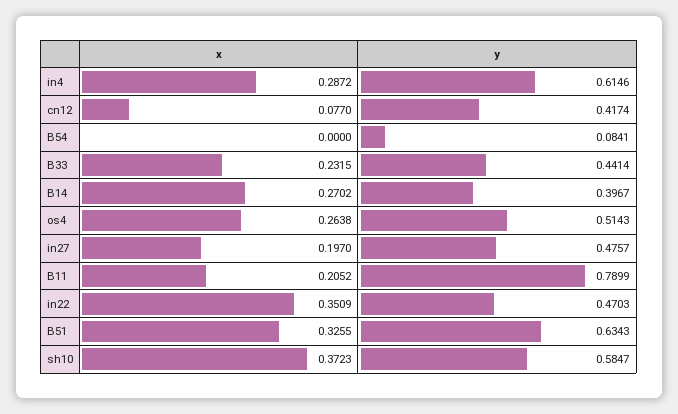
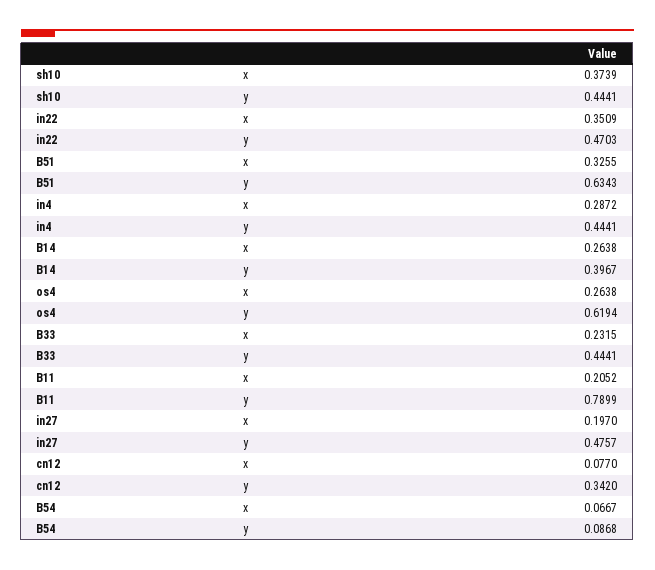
y, in4: 0.6146 -> 0.4441
y, cn12: 0.4174 -> 0.342
x, B54: 0 -> 0.0667
y, B54: 0.0841 -> 0.0868
y, B33: 0.4414 -> 0.4441
x, B14: 0.2702 -> 0.2638
y, os4: 0.5143 -> 0.6194
x, sh10: 0.3723 -> 0.3739
y, sh10: 0.5847 -> 0.4441

